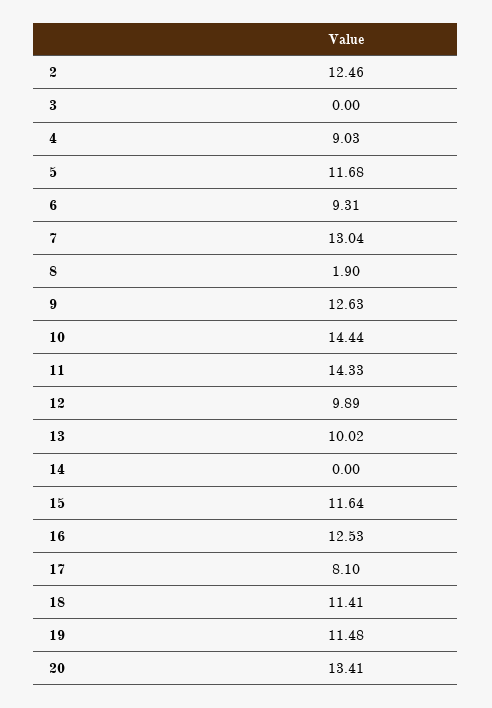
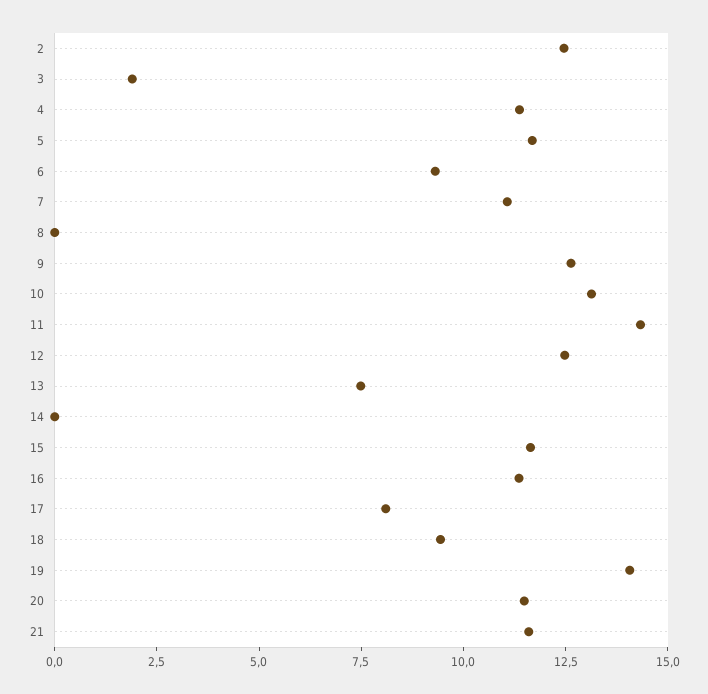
3: 0 -> 2
4: 9.03 -> 11.5
7: 13.04 -> 11
8: 1.9 -> 0
10: 14.44 -> 13
12: 9.89 -> 12.5
13: 10.02 -> 7.5
16: 12.53 -> 11.5
18: 11.41 -> 9.5
19: 11.48 -> 14
20: 13.41 -> 11.5
21: none -> 11.5

